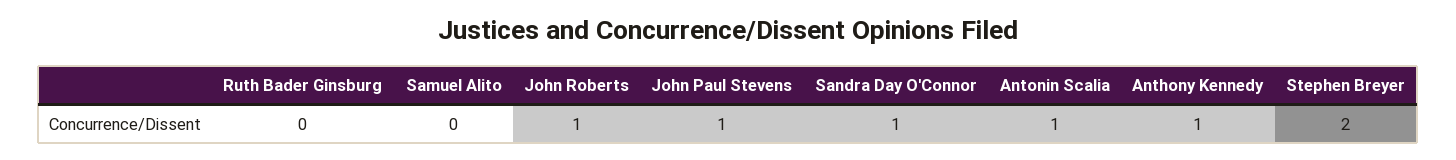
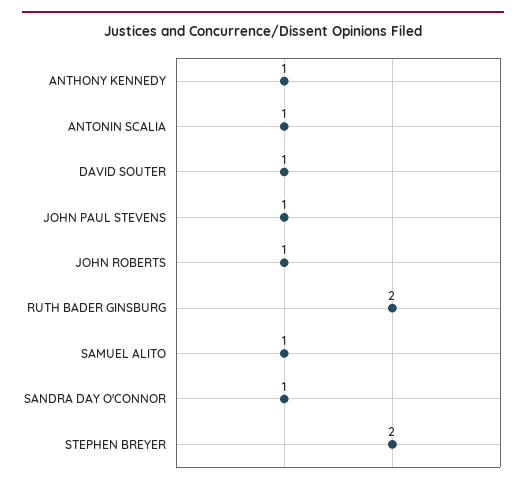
Ruth Bader Ginsburg: 0 -> 2
Samuel Alito: 0 -> 1
DAVID SOUTER: none -> 1

